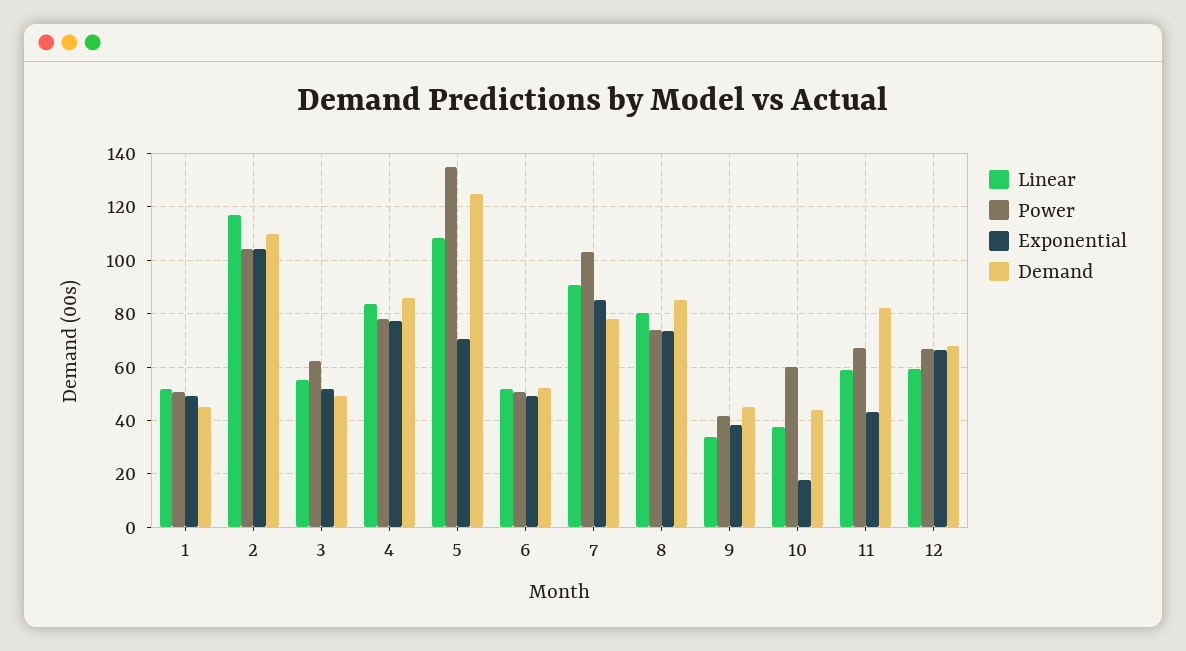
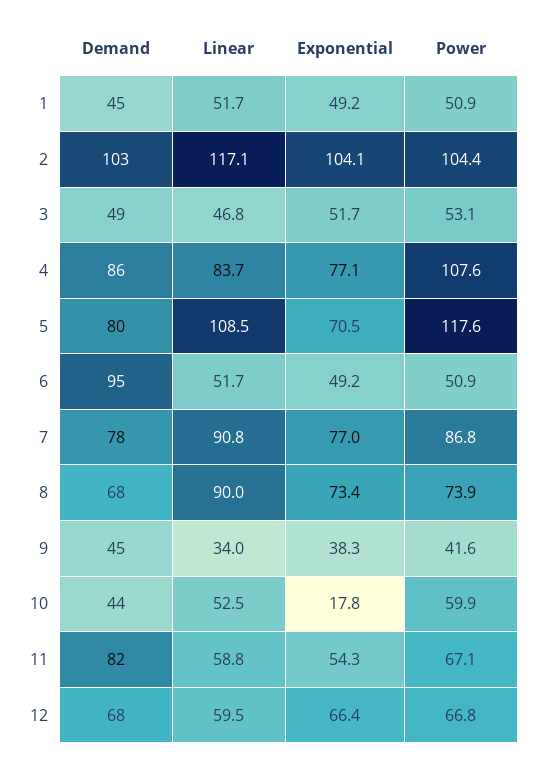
Demand, 2: 110 -> 103
Linear, 3: 55 -> 46.8
Power, 3: 62.5 -> 53.1
Power, 4: 77.5 -> 107.6
Power, 5: 135 -> 117.6
Demand, 5: 125 -> 80
Demand, 6: 52.5 -> 95
Power, 7: 102.5 -> 86.8
Exponential, 7: 85 -> 77
Linear, 8: 80 -> 90
Demand, 8: 85 -> 68
Linear, 10: 37.5 -> 52.5
Exponential, 11: 42.5 -> 54.3

